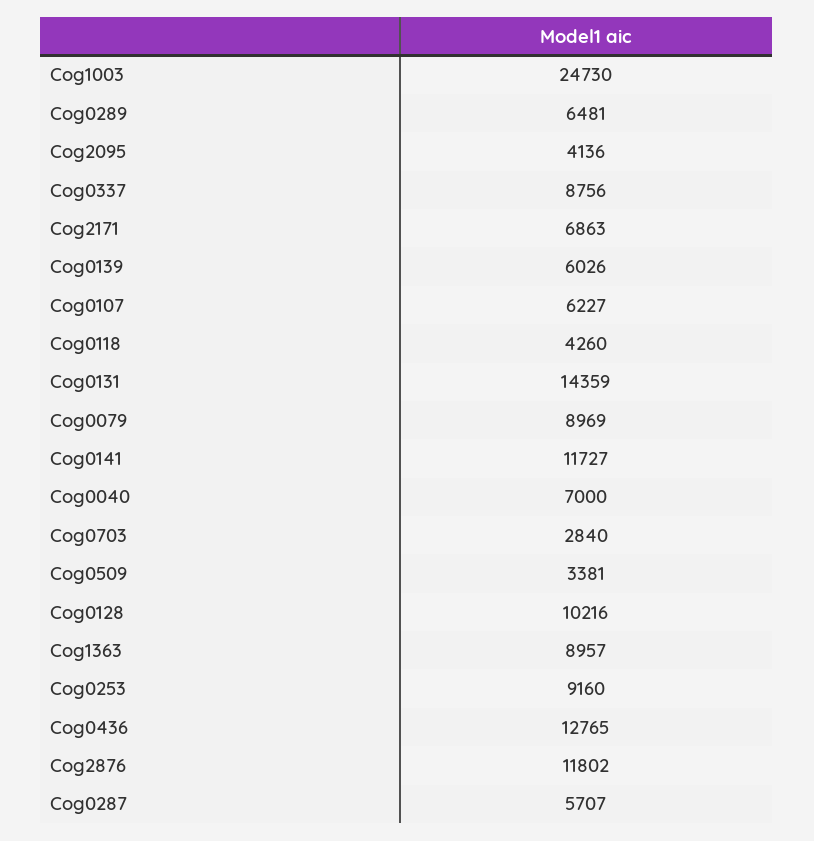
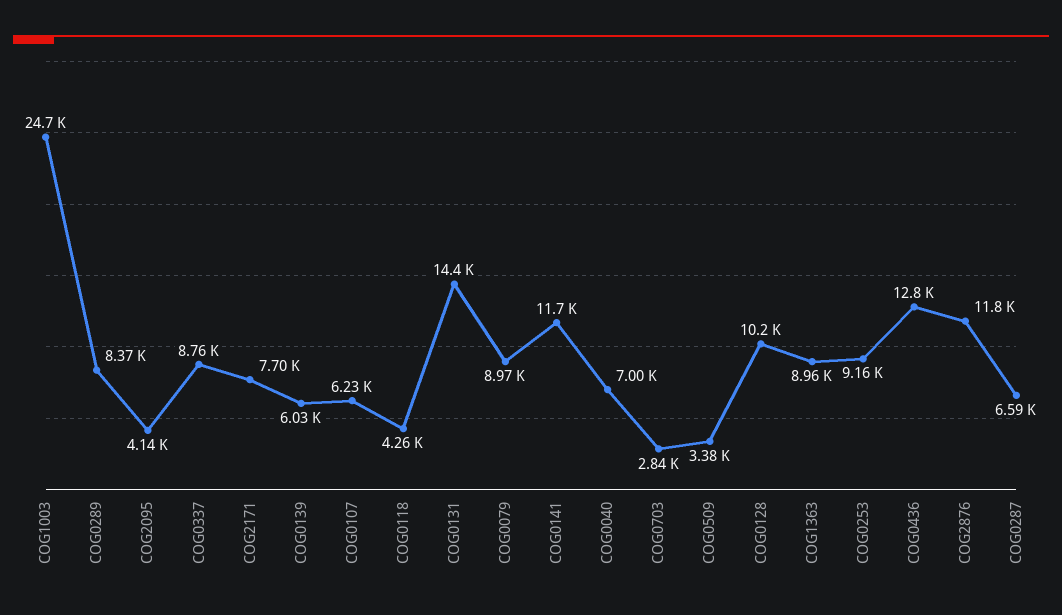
Cog0289: 6481 -> 8370
Cog2171: 6863 -> 7700
Cog0287: 5707 -> 6590

